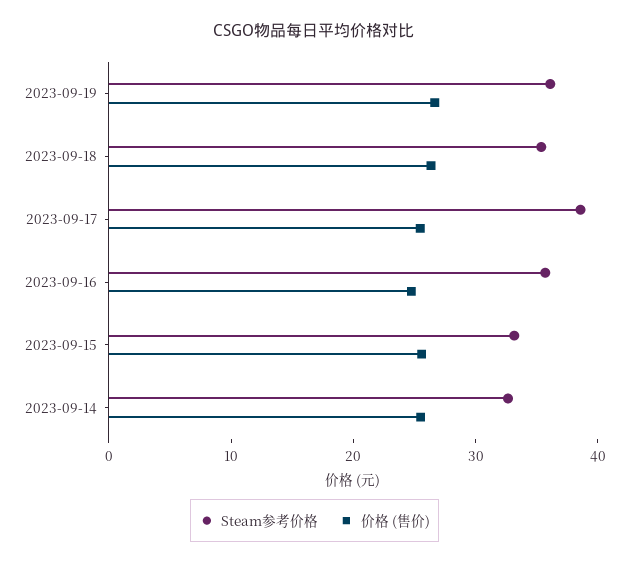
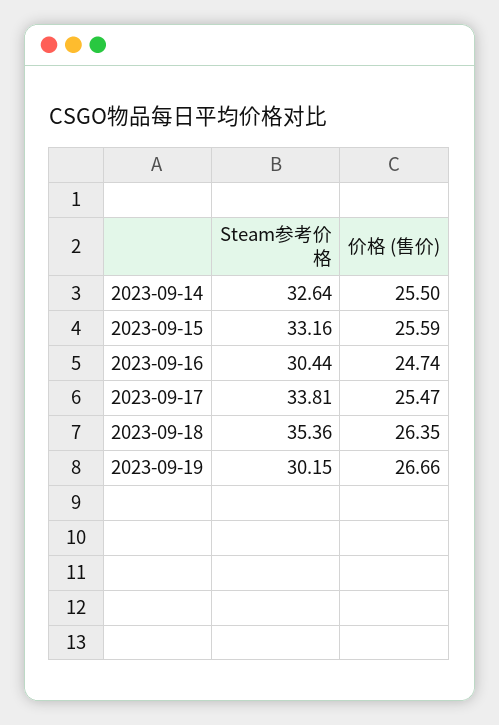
Steam参考价格, 2023-09-19: 36 -> 30.15
Steam参考价格, 2023-09-17: 38 -> 33.81
Steam参考价格, 2023-09-16: 36 -> 30.44

